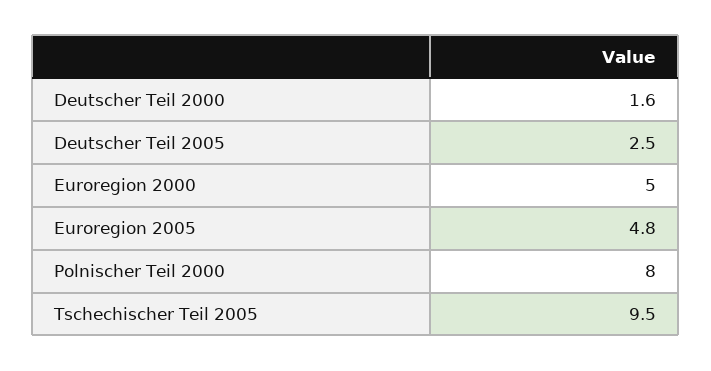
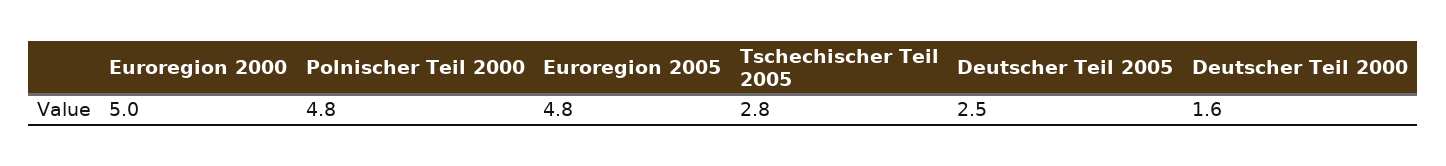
Polnischer Teil 2000: 8 -> 4.8
Tschechischer Teil 2005: 9.5 -> 2.8

